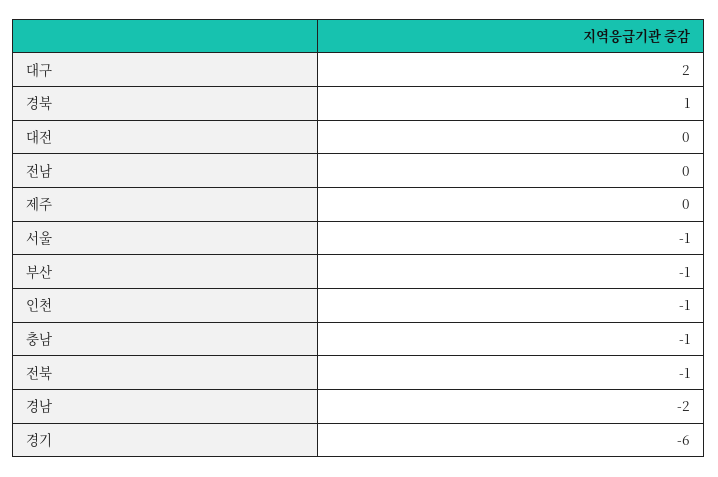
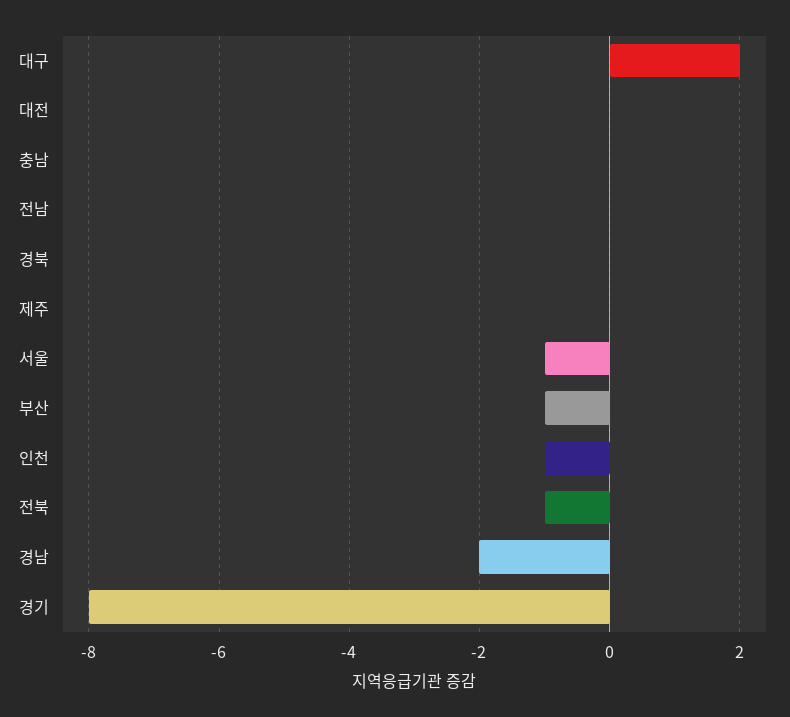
경북: 1 -> 0
충남: -1 -> 0
경기: -6 -> -8

